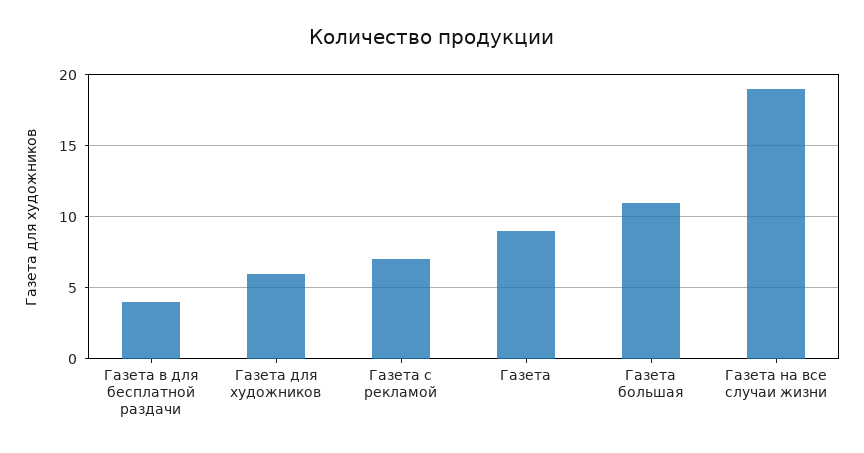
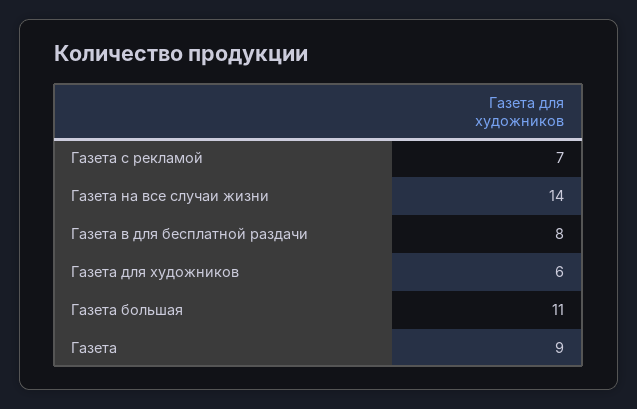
Газета в для бесплатной раздачи: 4 -> 8
Газета на все случаи жизни: 19 -> 14

